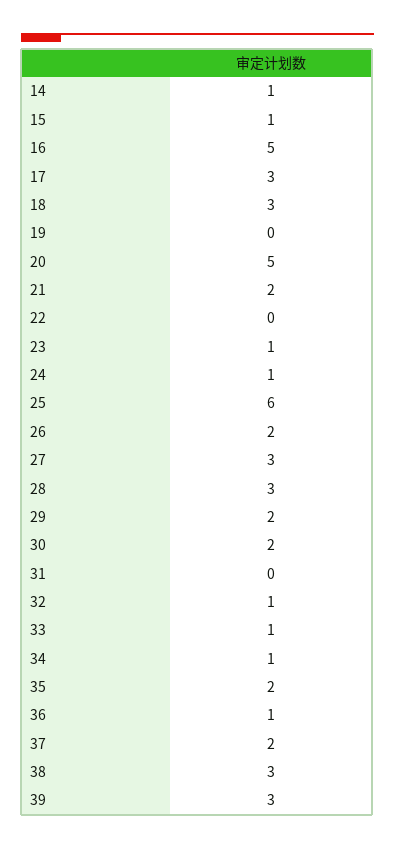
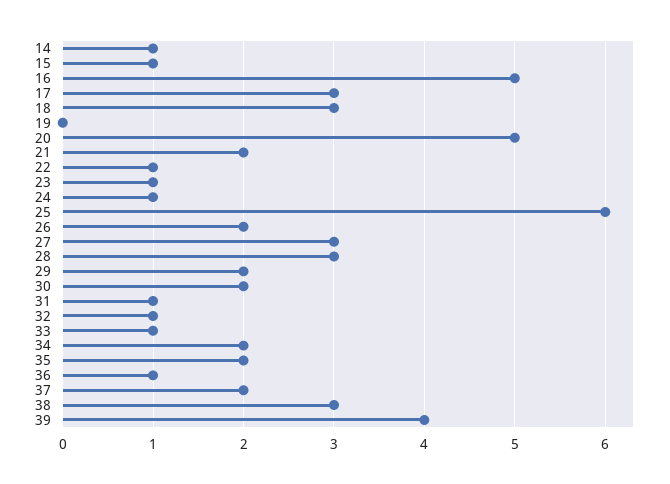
22: 0 -> 1
31: 0 -> 1
34: 1 -> 2
39: 3 -> 4

